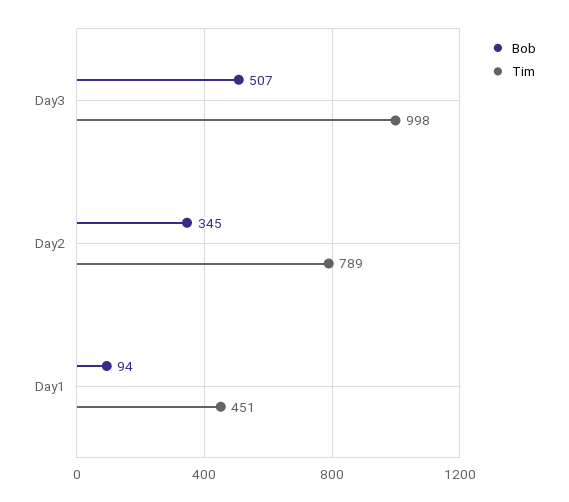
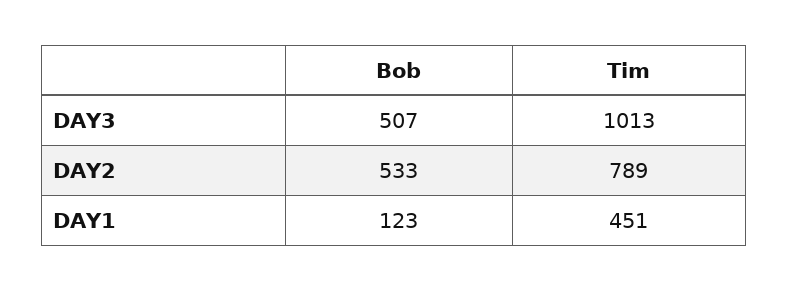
Tim, Day3: 998 -> 1013
Bob, Day2: 345 -> 533
Bob, Day1: 94 -> 123

